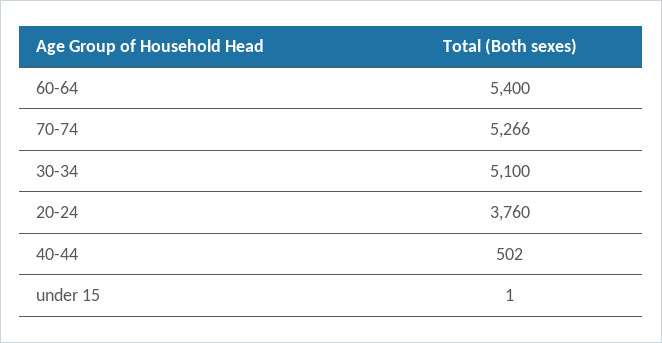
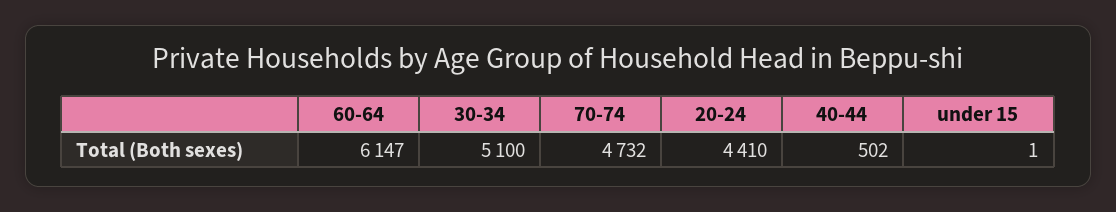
60-64: 5400 -> 6147
70-74: 5266 -> 4732
20-24: 3760 -> 4410

